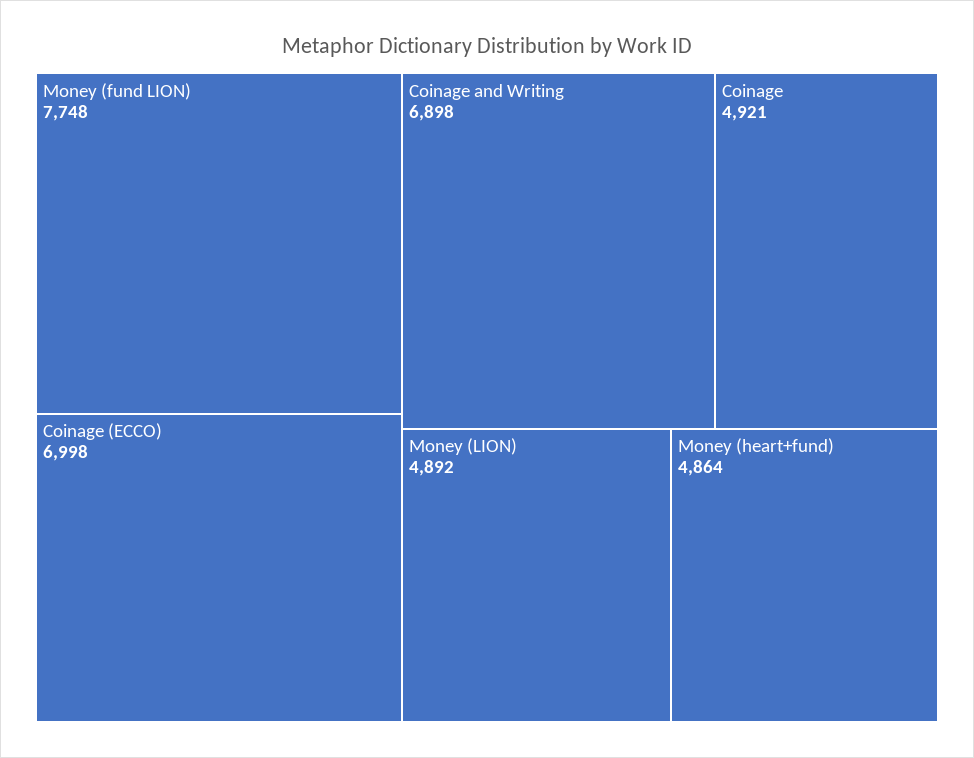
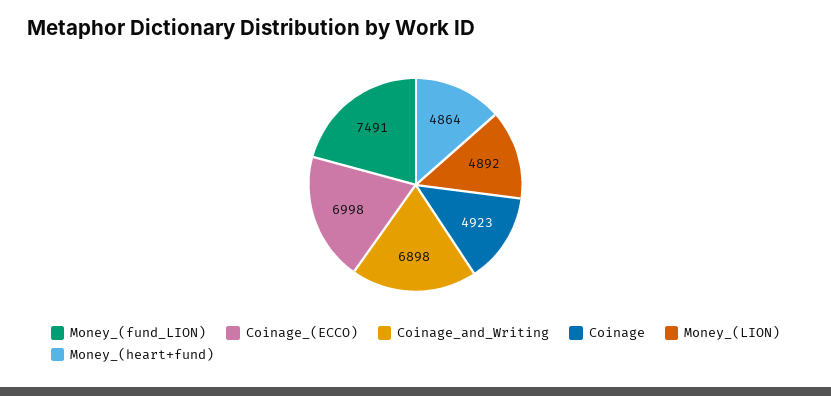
Money (fund LION): 7748 -> 7491
Coinage: 4921 -> 4923

